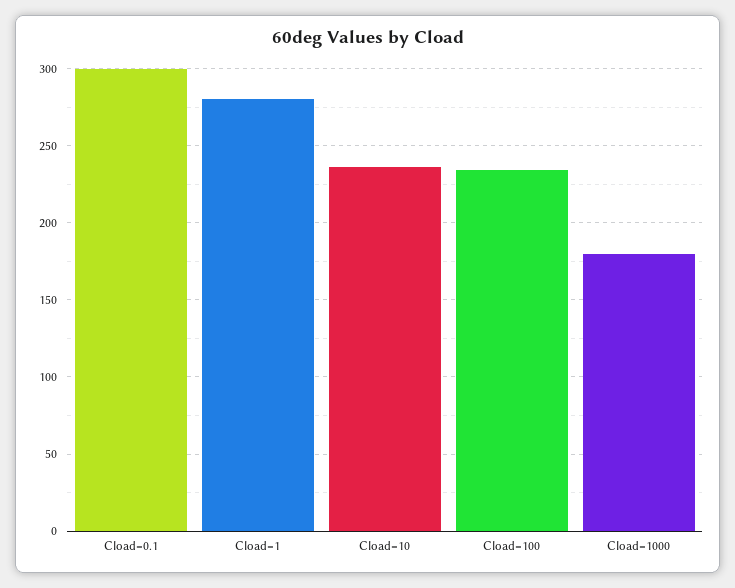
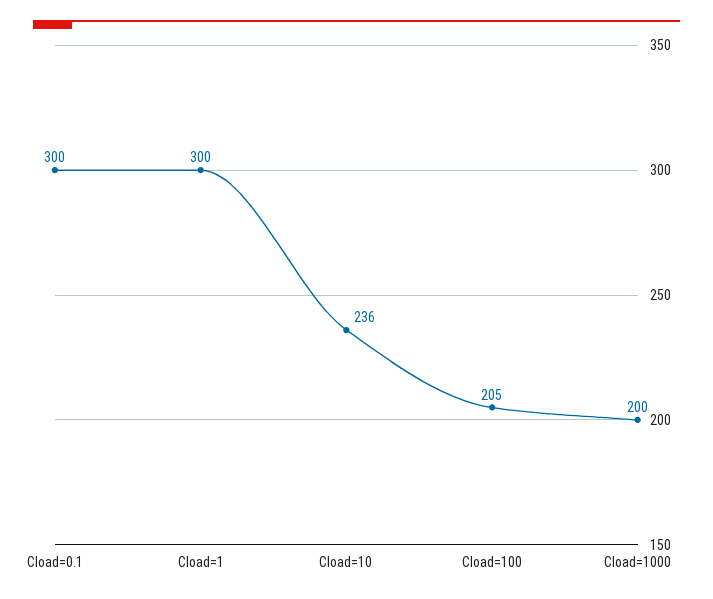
Cload=1: 280 -> 300
Cload=100: 235 -> 205
Cload=1000: 180 -> 200

